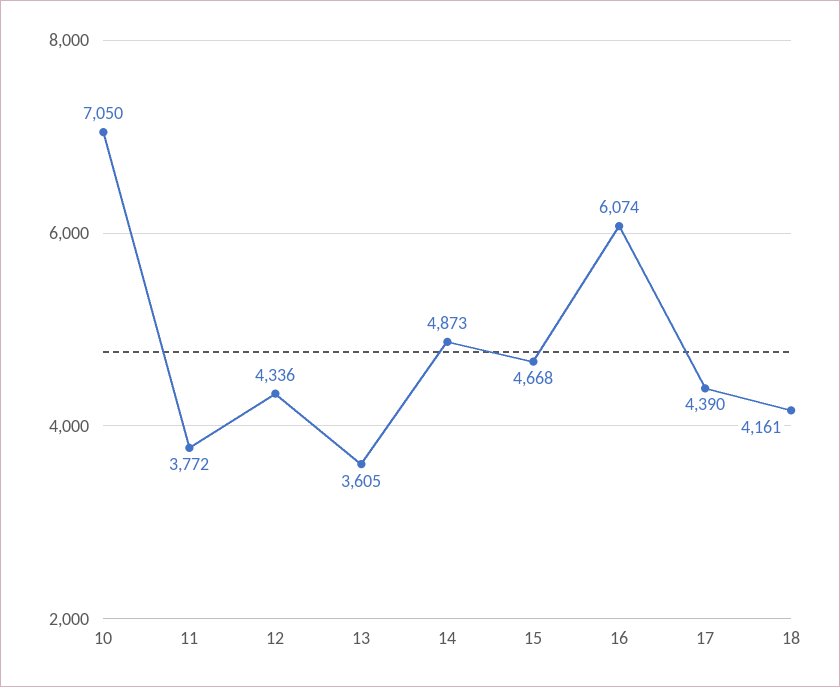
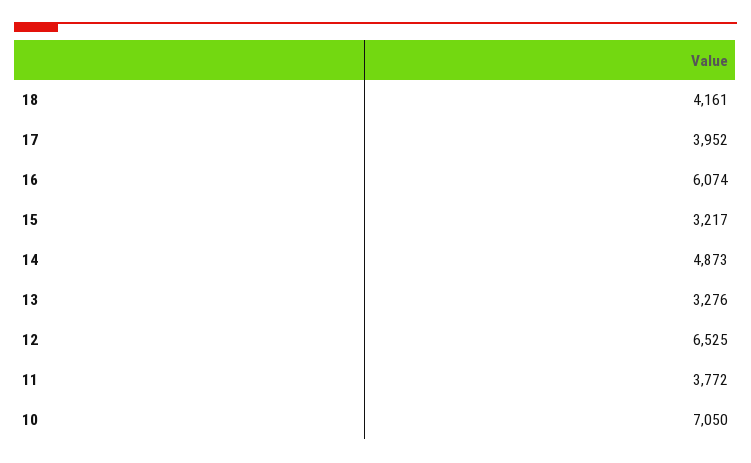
12: 4336 -> 6525
13: 3605 -> 3276
15: 4668 -> 3217
17: 4390 -> 3952

